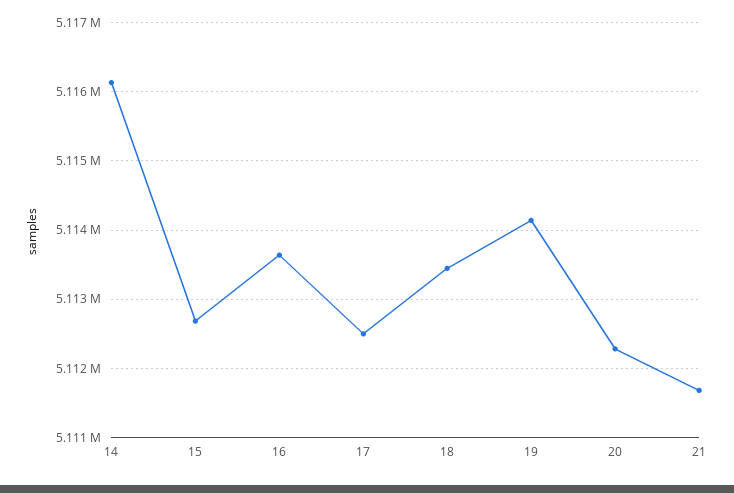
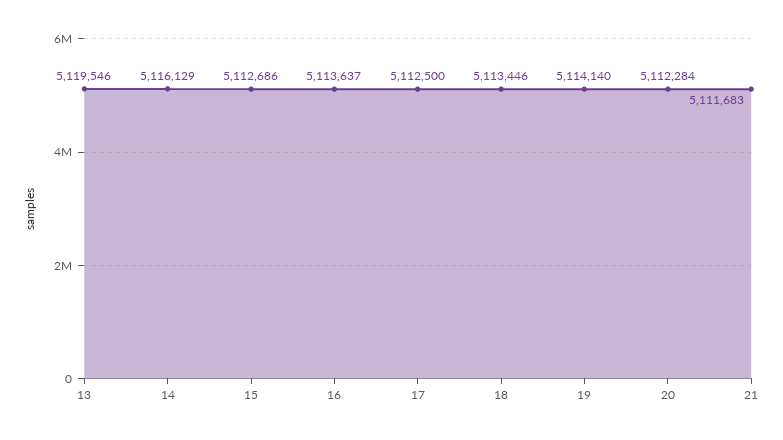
13: none -> 5119546

